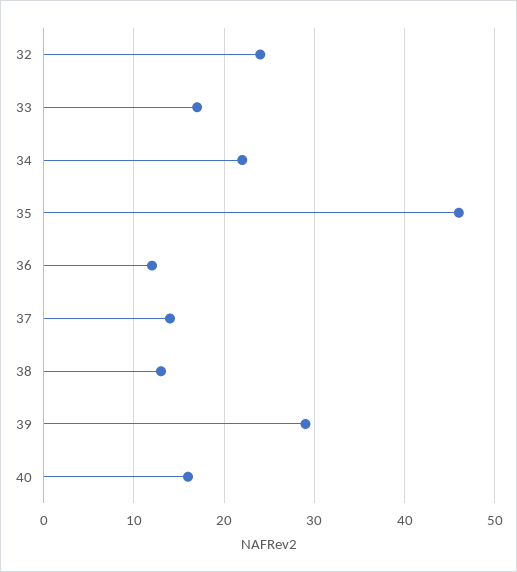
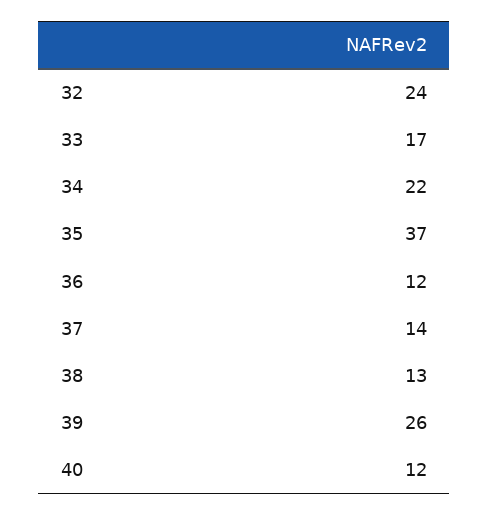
35: 46 -> 37
39: 29 -> 26
40: 16 -> 12

